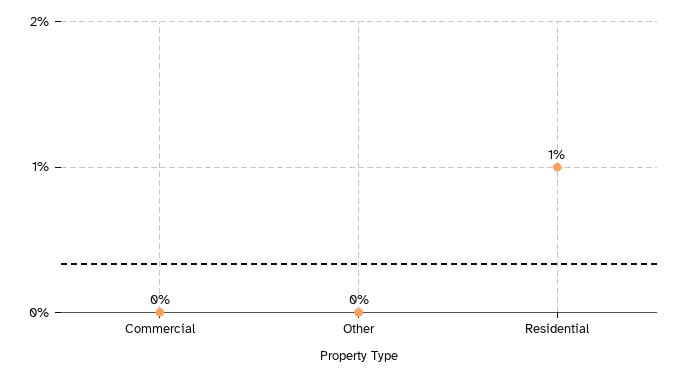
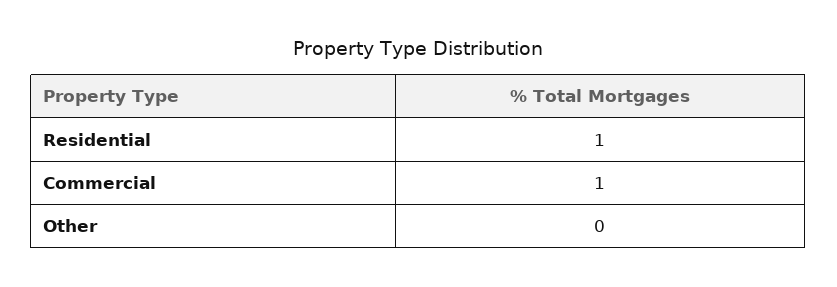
Commercial: 0 -> 1

